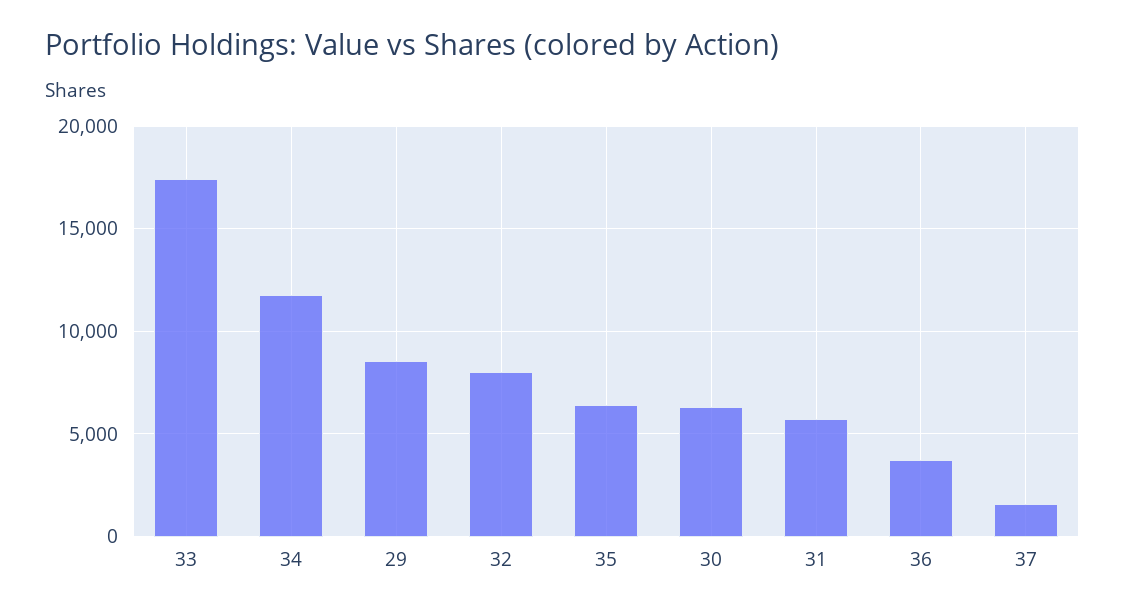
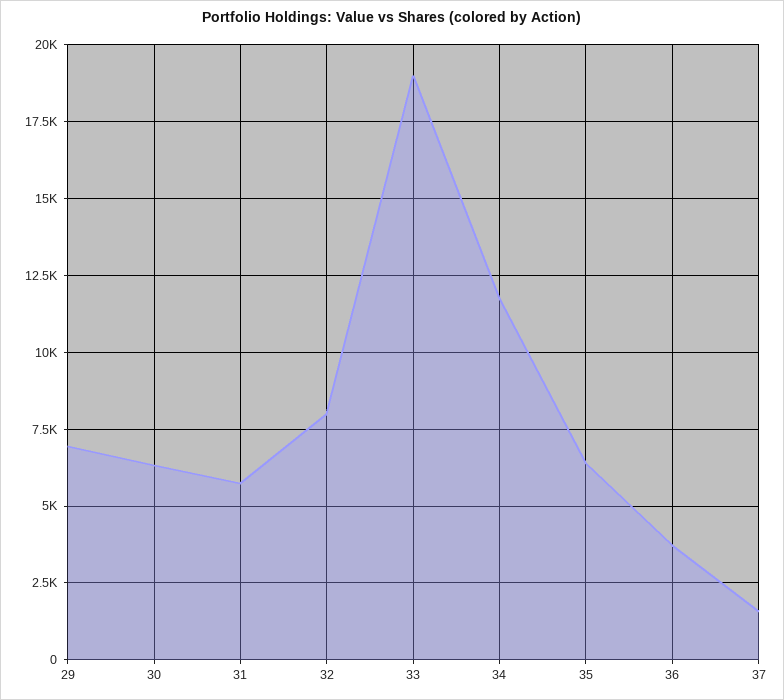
33: 17500 -> 19000
29: 8500 -> 7000

